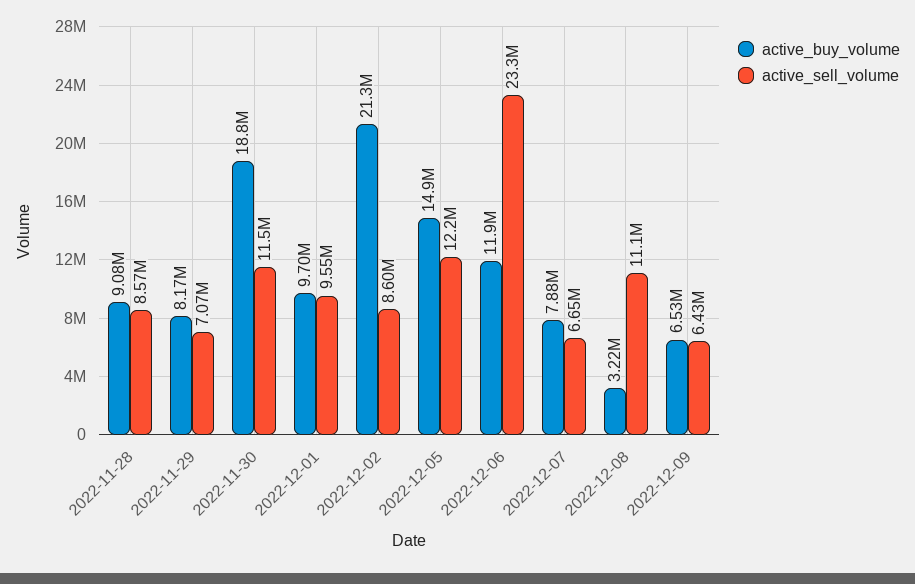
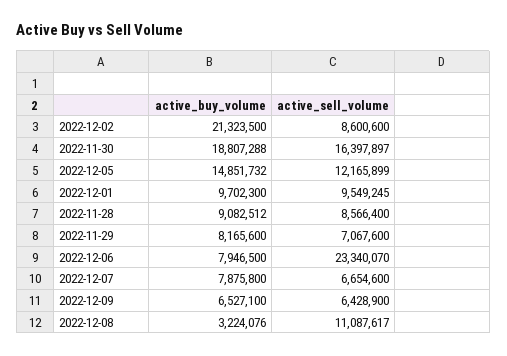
active_sell_volume, 2022-11-30: 11500000 -> 16397897
active_buy_volume, 2022-12-06: 11900000 -> 7946500

